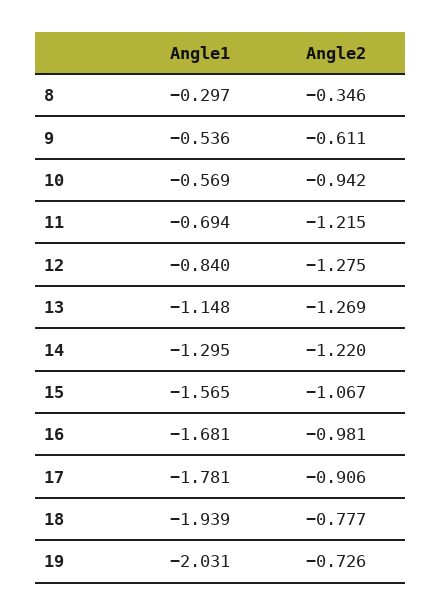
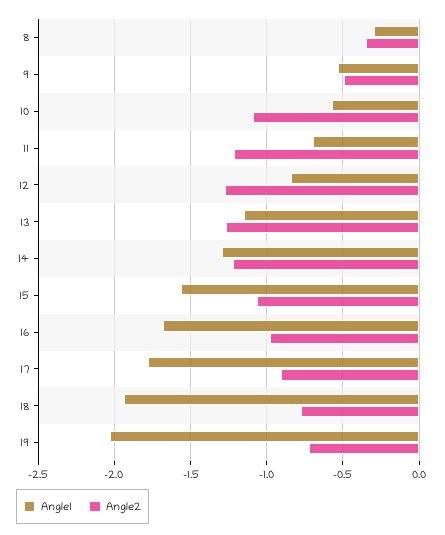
Angle2, 9: -0.611 -> -0.5
Angle2, 10: -0.942 -> -1.1

